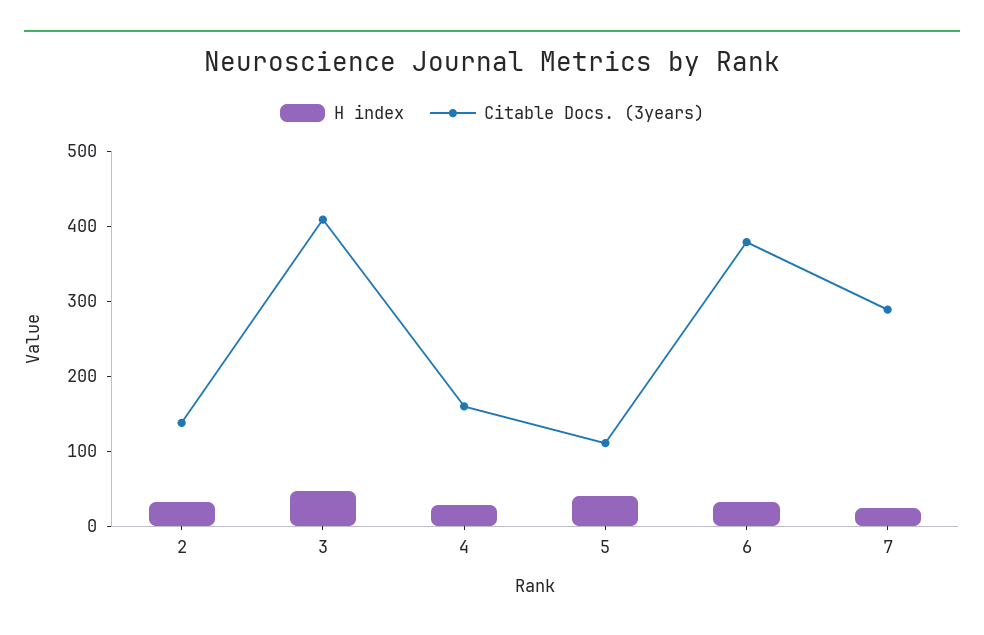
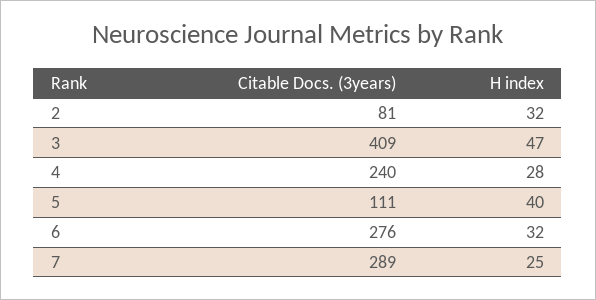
Citable Docs. (3years), 2: 140 -> 81
Citable Docs. (3years), 4: 160 -> 240
Citable Docs. (3years), 6: 380 -> 276

